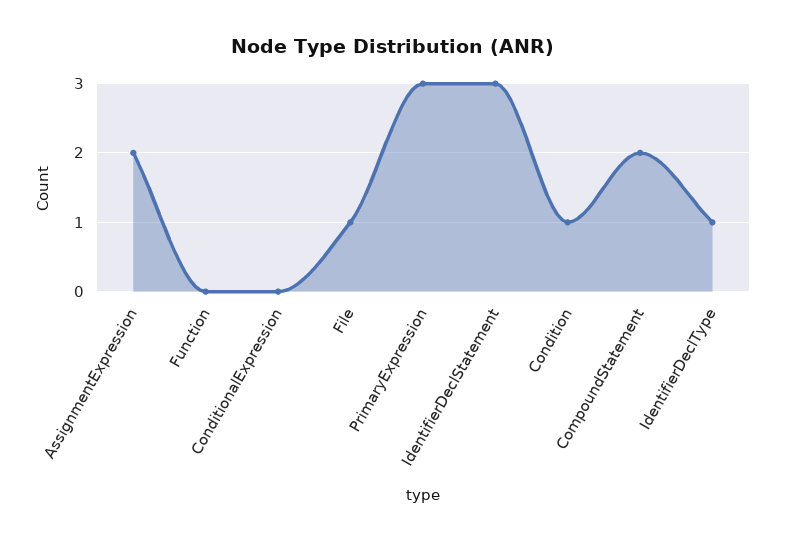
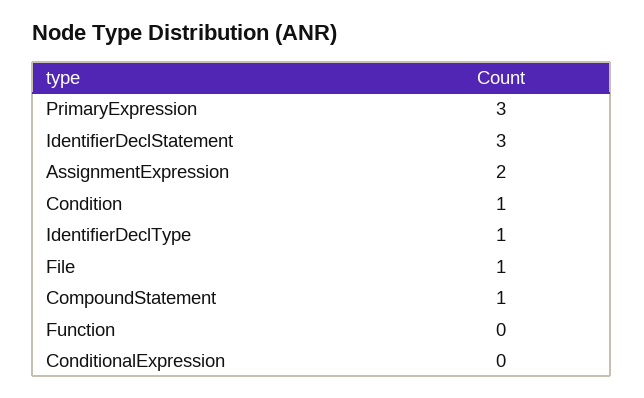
CompoundStatement: 2 -> 1

